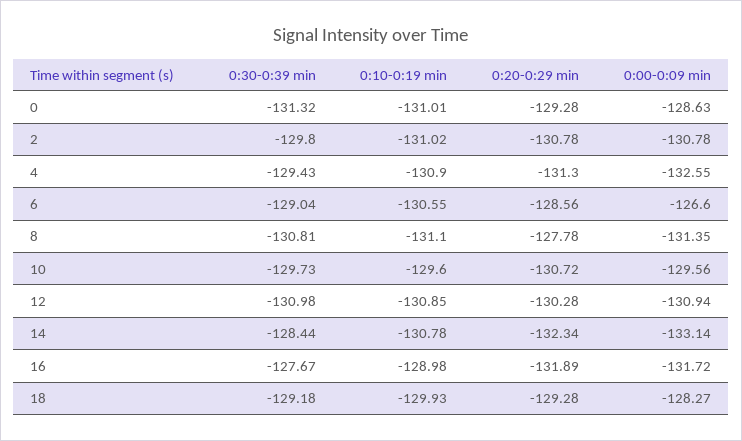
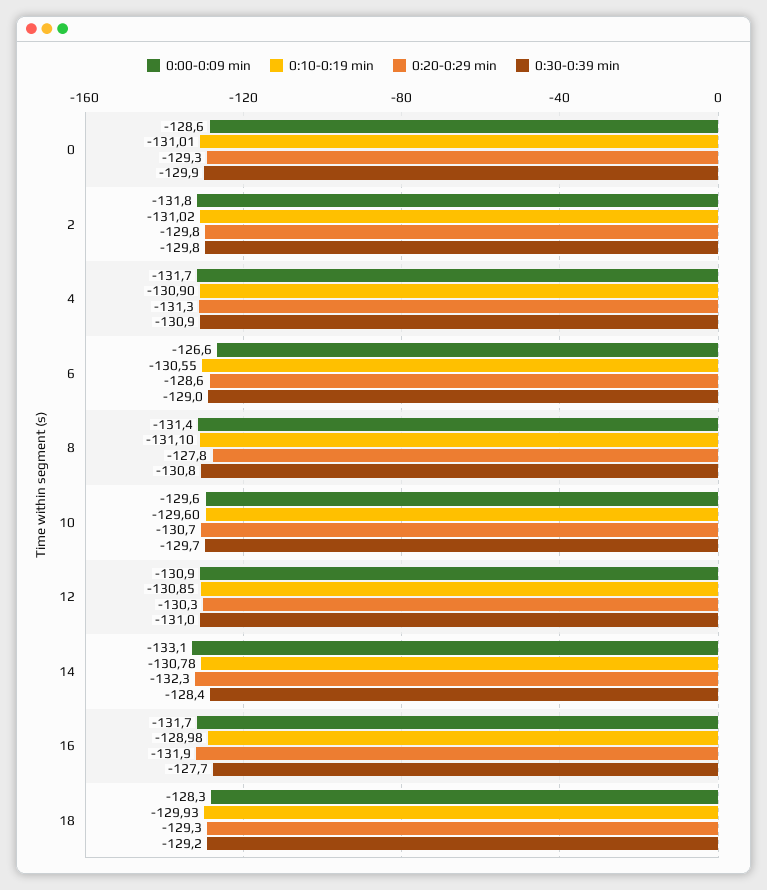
0:30-0:39 min, 0: -131.32 -> -129.9
0:20-0:29 min, 2: -130.78 -> -129.8
0:00-0:09 min, 2: -130.78 -> -131.8
0:30-0:39 min, 4: -129.43 -> -130.9
0:00-0:09 min, 4: -132.55 -> -131.7

